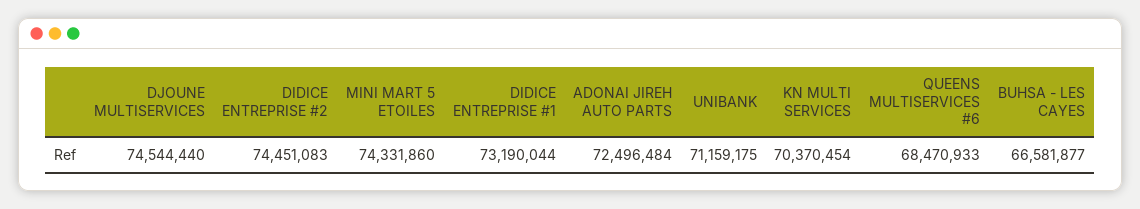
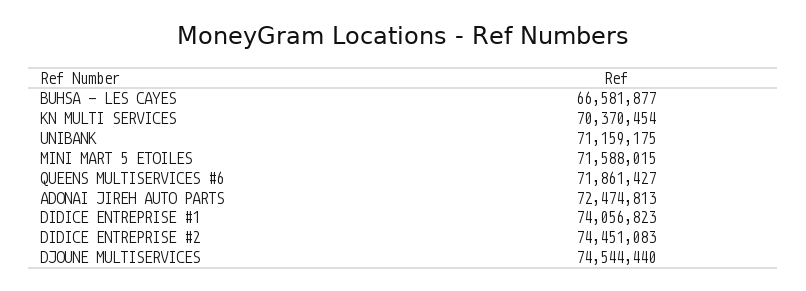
MINI MART 5 ETOILES: 74331860 -> 71588015
DIDICE ENTREPRISE #1: 73190044 -> 74056823
ADONAI JIREH AUTO PARTS: 72496484 -> 72474813
QUEENS MULTISERVICES #6: 68470933 -> 71861427

